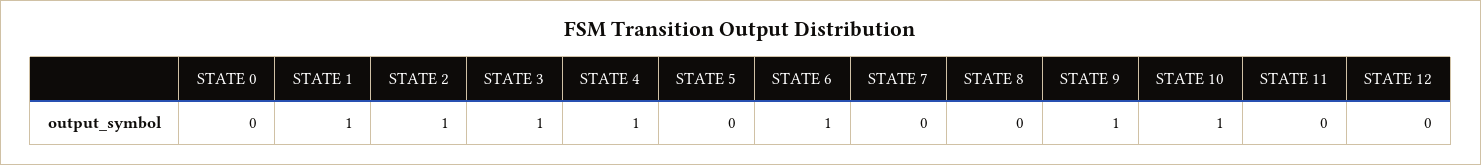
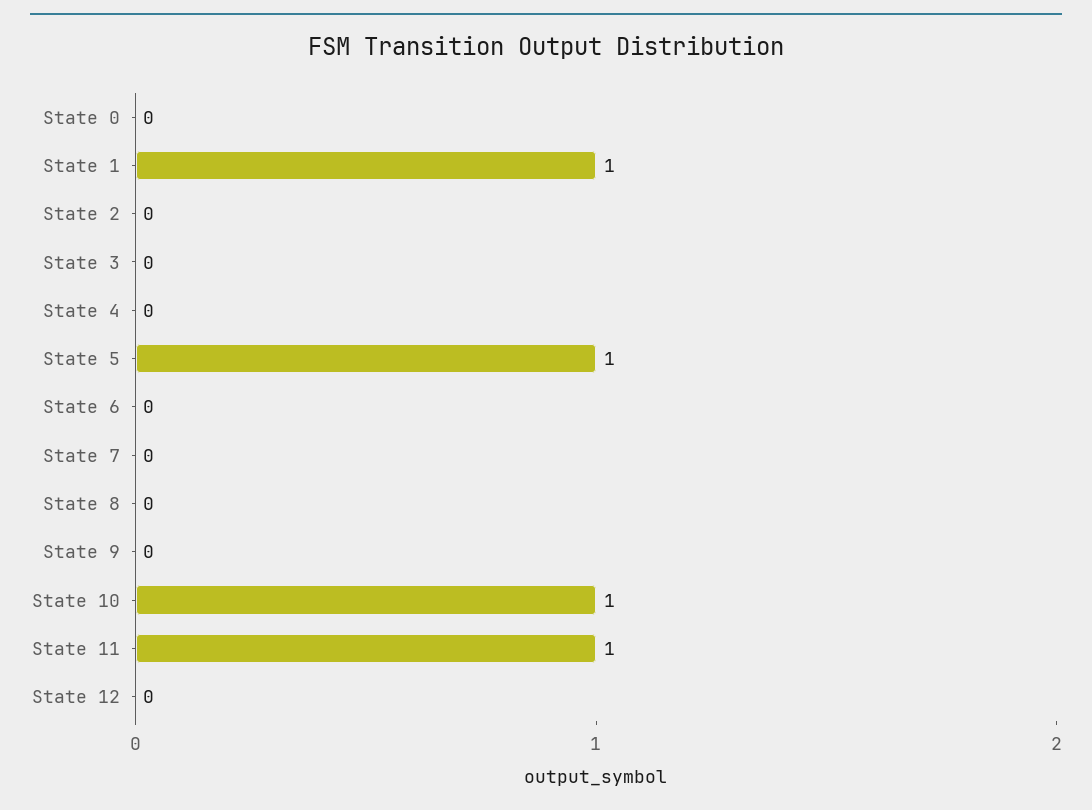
STATE 2: 1 -> 0
STATE 3: 1 -> 0
STATE 4: 1 -> 0
STATE 5: 0 -> 1
STATE 6: 1 -> 0
STATE 9: 1 -> 0
STATE 11: 0 -> 1

